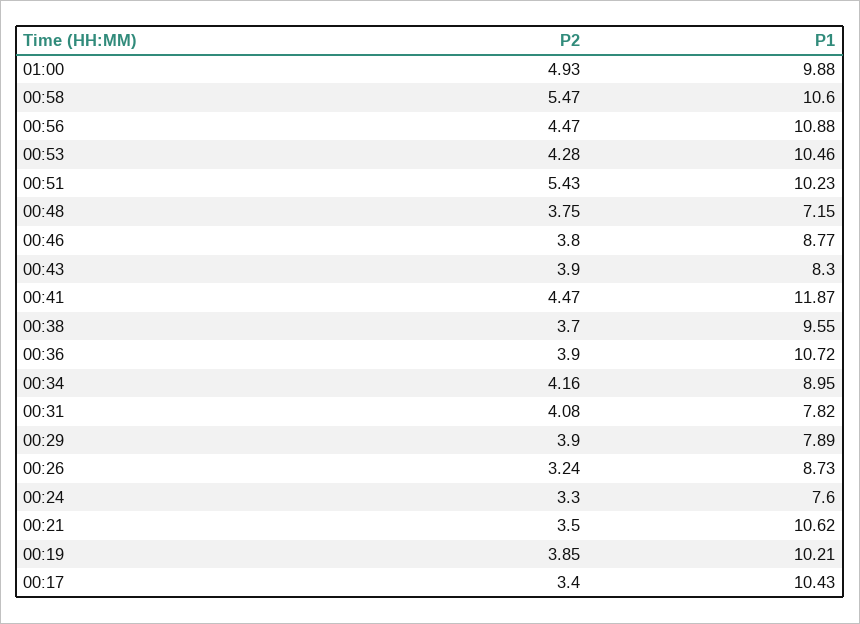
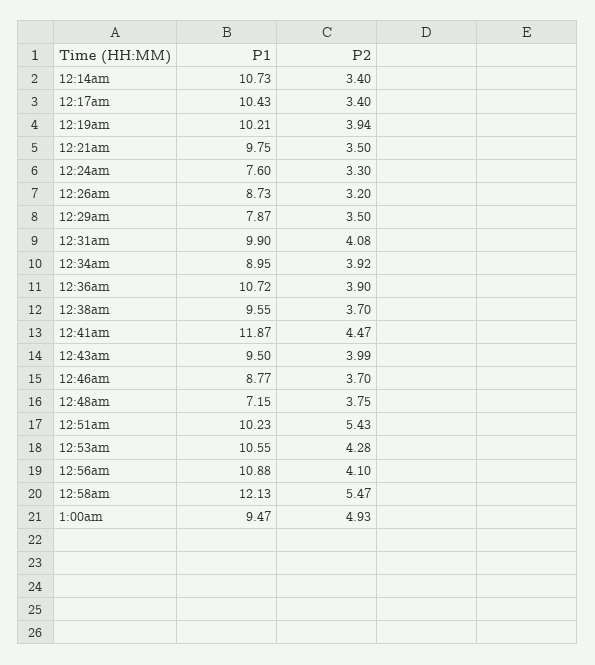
P1, 01:00: 9.88 -> 9.47
P1, 00:58: 10.6 -> 12.13
P2, 00:56: 4.47 -> 4.1
P1, 00:53: 10.46 -> 10.55
P2, 00:46: 3.8 -> 3.7
P2, 00:43: 3.9 -> 3.99
P1, 00:43: 8.3 -> 9.5
P2, 00:34: 4.16 -> 3.92
P1, 00:31: 7.82 -> 9.9
P2, 00:29: 3.9 -> 3.5
P1, 00:29: 7.89 -> 7.87
P2, 00:26: 3.24 -> 3.2
P1, 00:21: 10.62 -> 9.75
P2, 00:19: 3.85 -> 3.94
P1, 12:14am: none -> 10.73
P2, 12:14am: none -> 3.4

